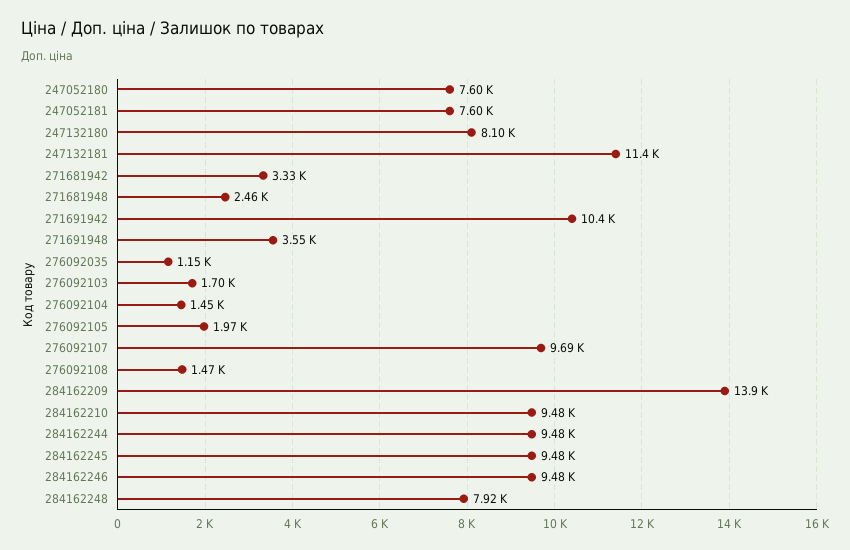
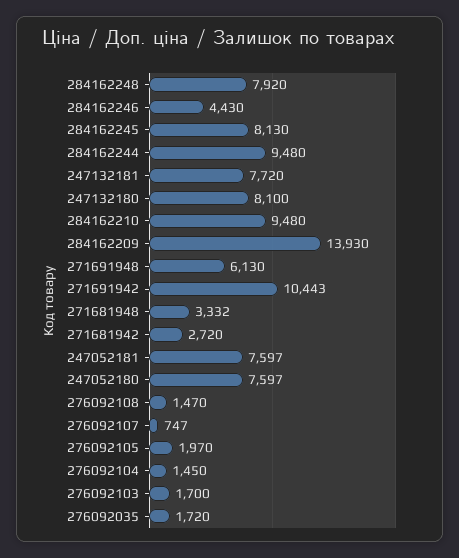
247132181: 11400 -> 7720
271681942: 3330 -> 2720
271681948: 2460 -> 3332
271691948: 3550 -> 6130
276092035: 1150 -> 1720
276092107: 9690 -> 747
284162245: 9480 -> 8130
284162246: 9480 -> 4430

